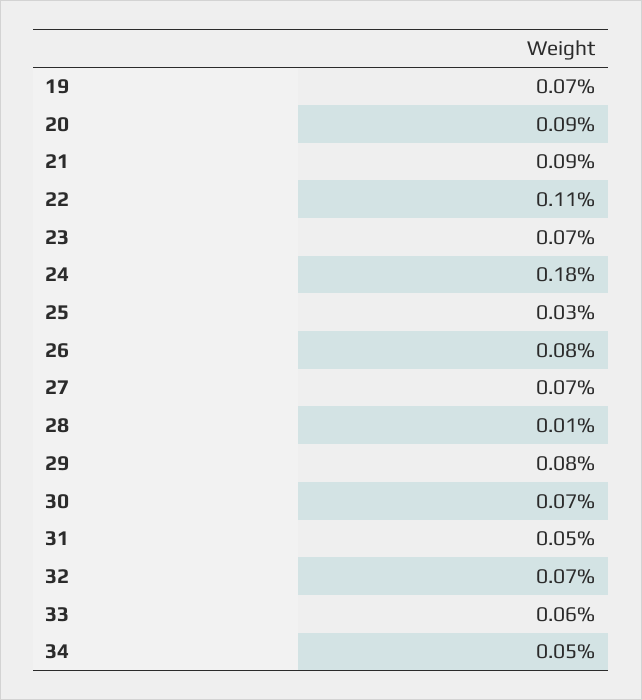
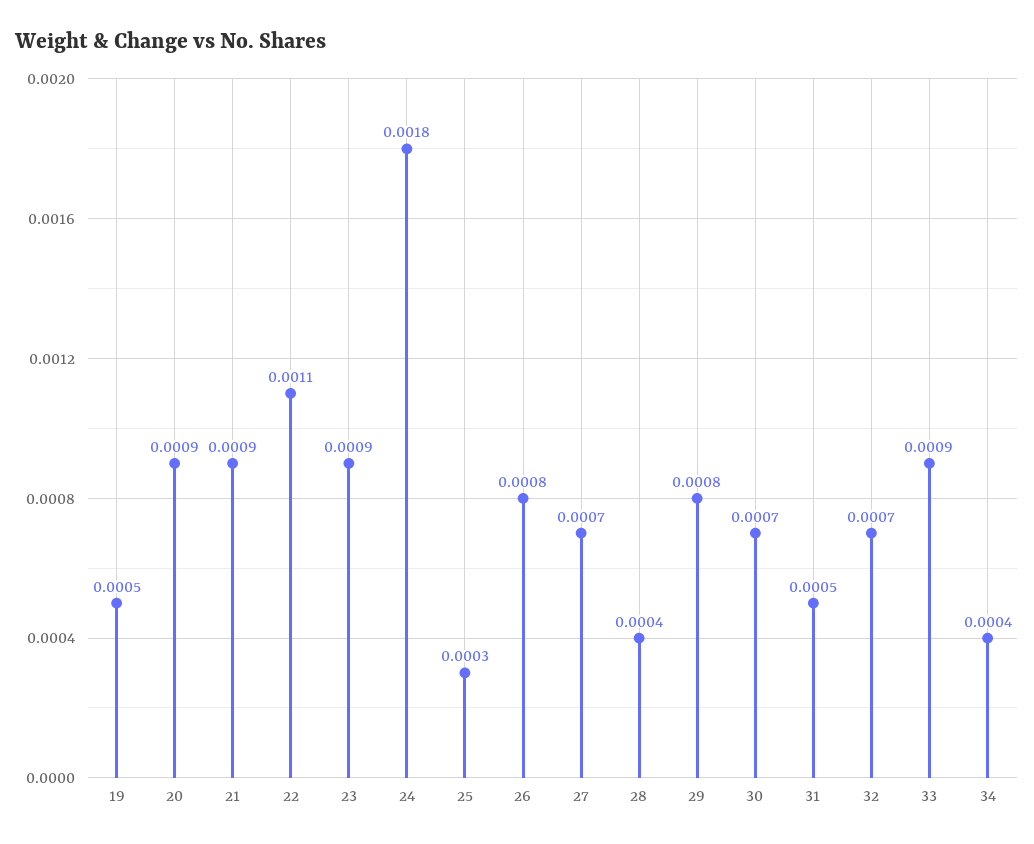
19: 0.0007 -> 0.0005
23: 0.0007 -> 0.0009
28: 0.0001 -> 0.0004
33: 0.0006 -> 0.0009
34: 0.0005 -> 0.0004

